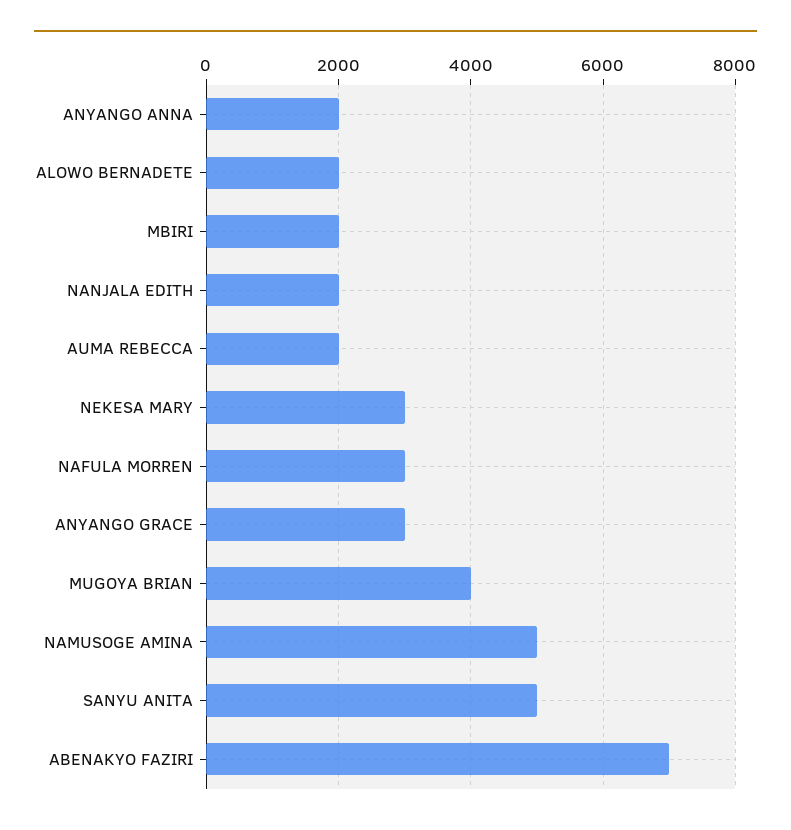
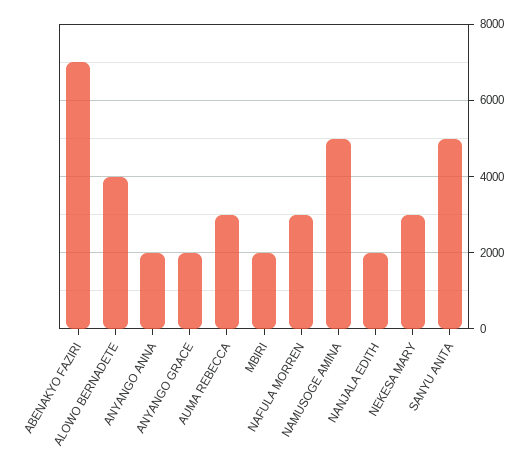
ALOWO BERNADETE: 2000 -> 4000
AUMA REBECCA: 2000 -> 3000
ANYANGO GRACE: 3000 -> 2000
MUGOYA BRIAN: 4000 -> none

